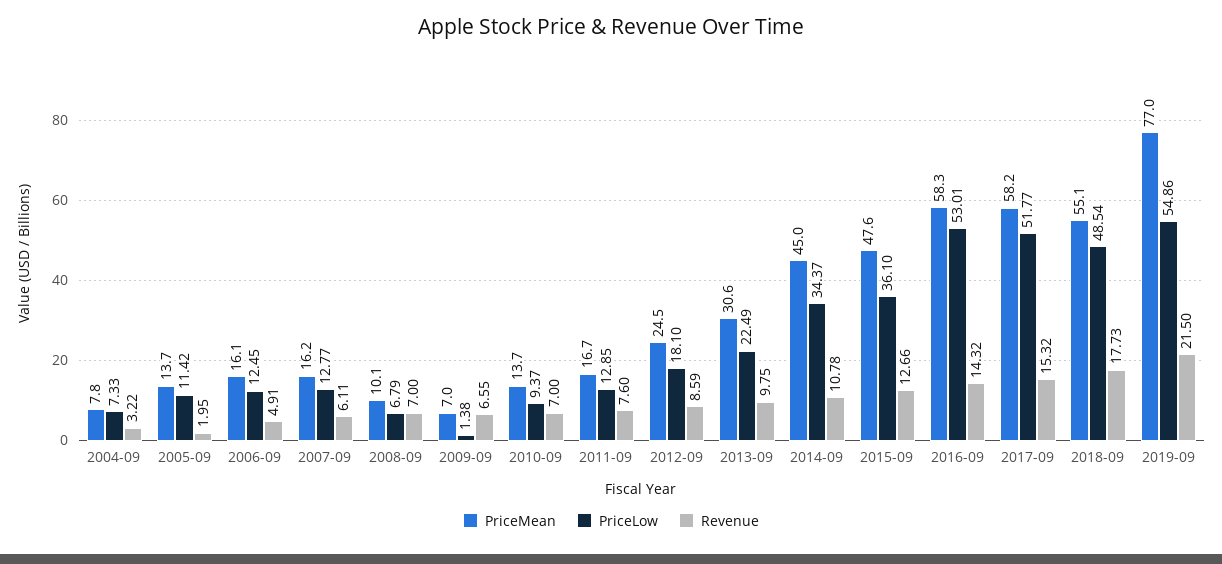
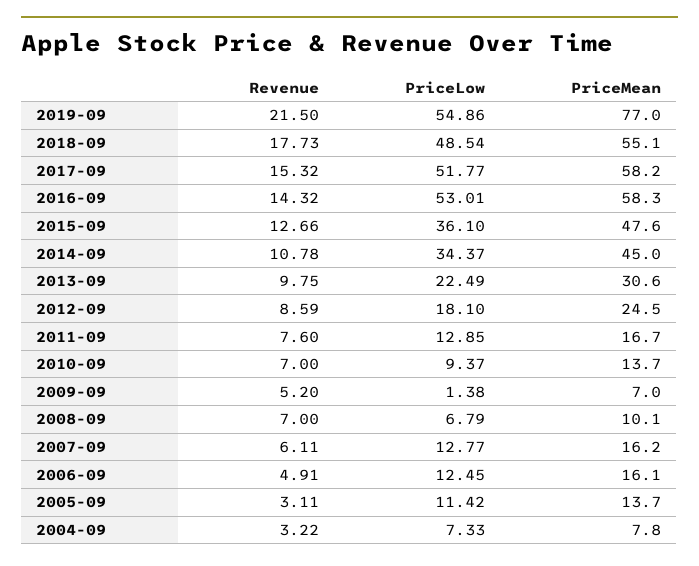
Revenue, 2005-09: 1.95 -> 3.11
Revenue, 2009-09: 6.55 -> 5.2

